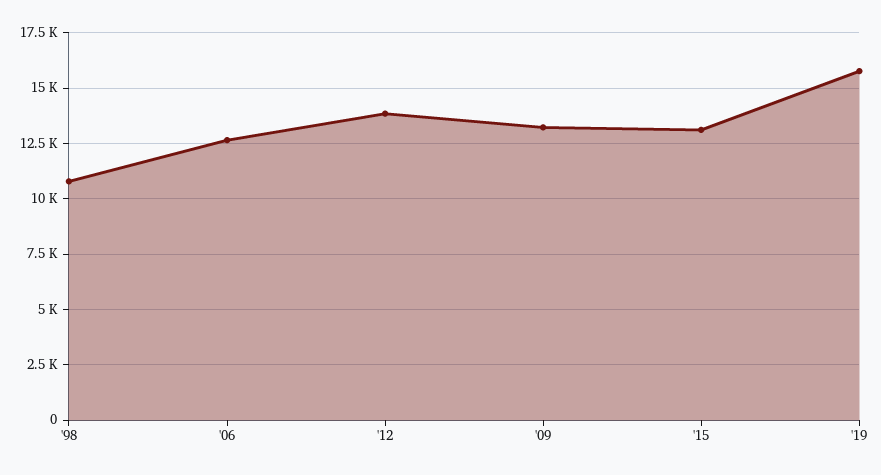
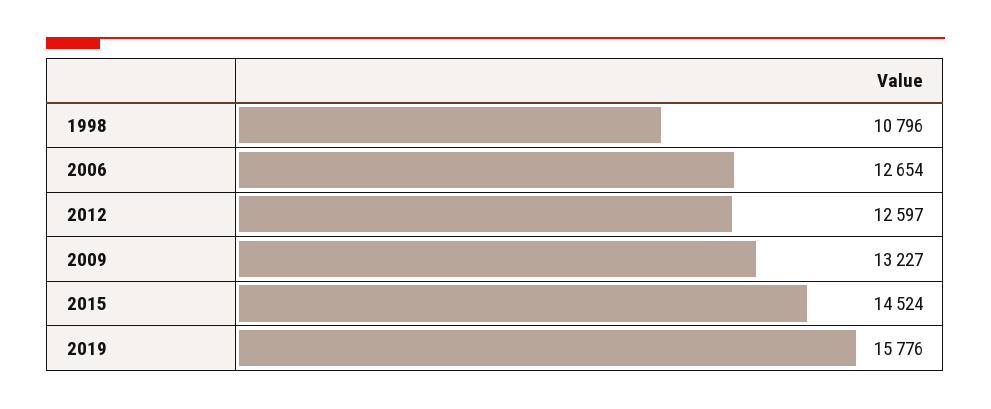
'12: 14000 -> 12597
'15: 13000 -> 14524

